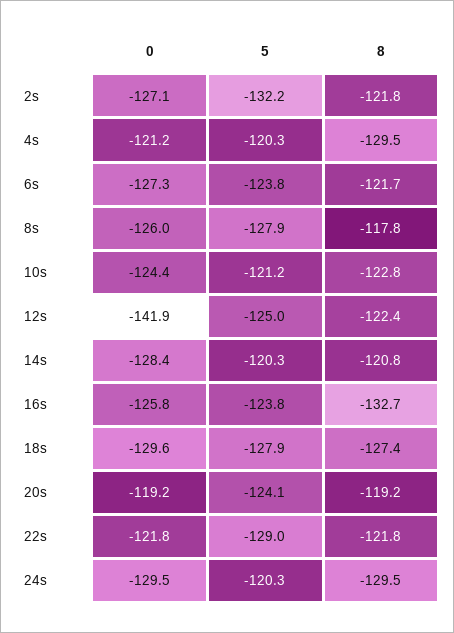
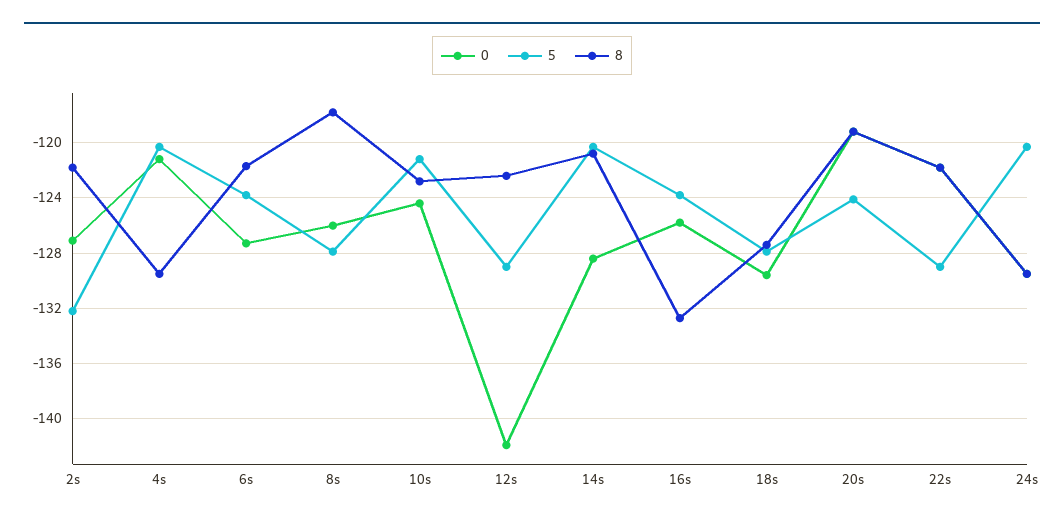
5, 12s: -125 -> -129

